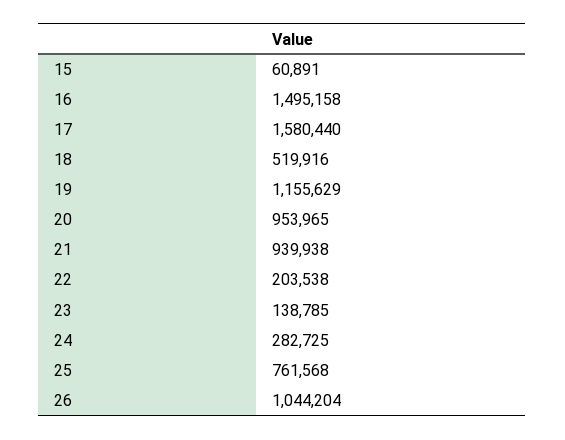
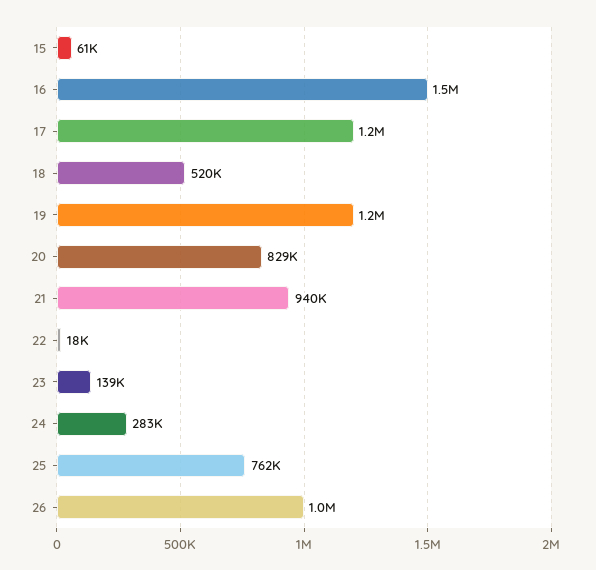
17: 1580440 -> 1200000
20: 953965 -> 829000
22: 203538 -> 18000

